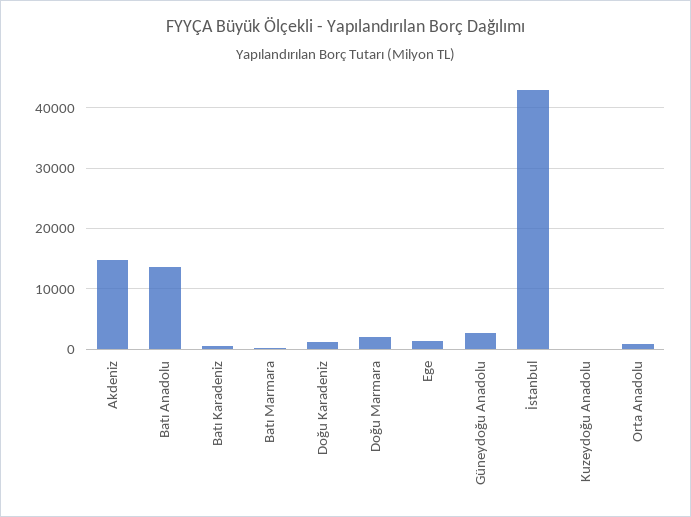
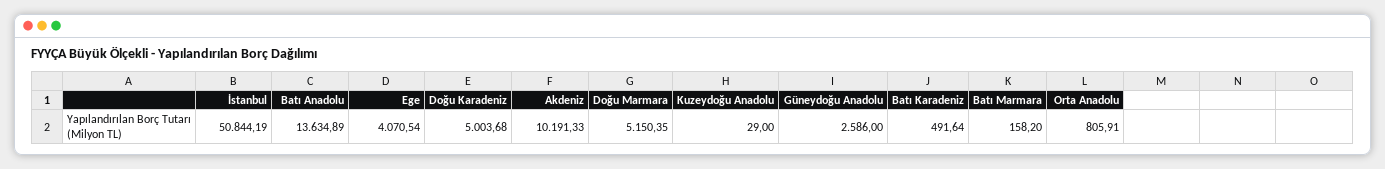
Akdeniz: 15000 -> 10191.33
Doğu Karadeniz: 1000 -> 5003.68
Doğu Marmara: 2000 -> 5150.35
Ege: 1000 -> 4070.54
İstanbul: 43000 -> 50844.19

